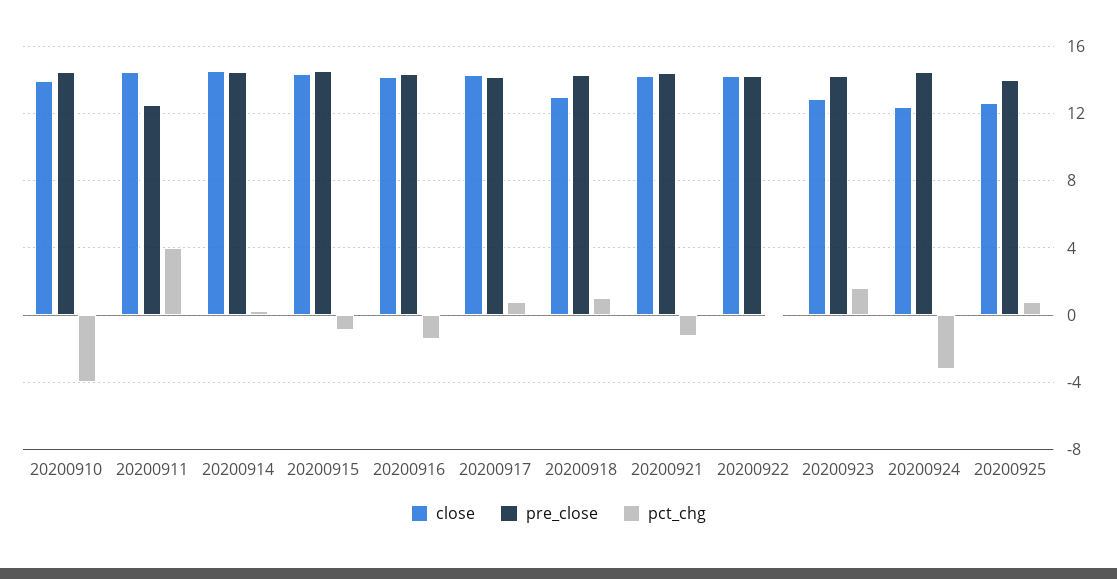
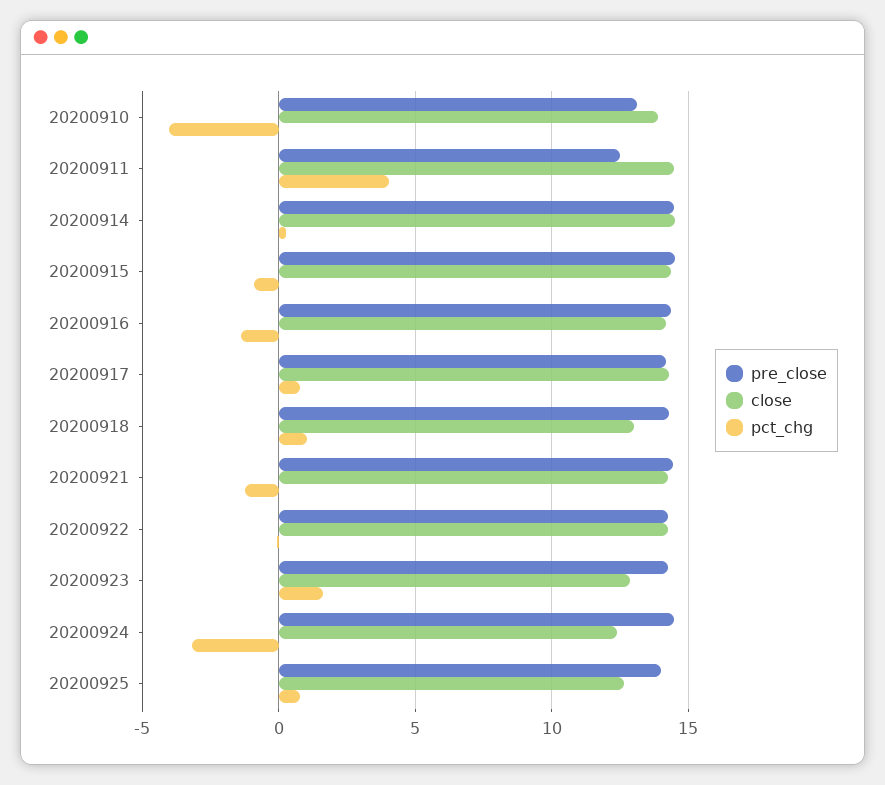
pre_close, 20200910: 14.5 -> 13

